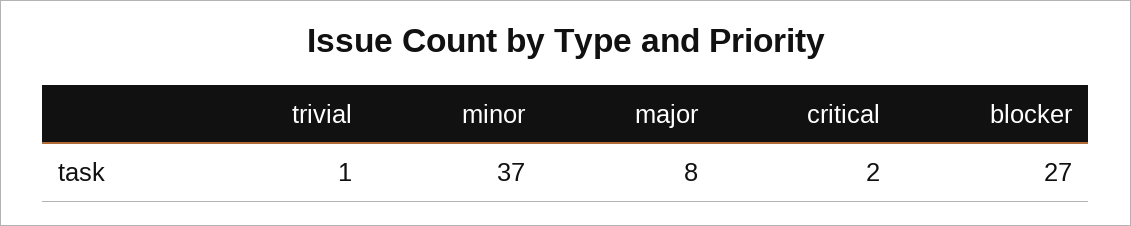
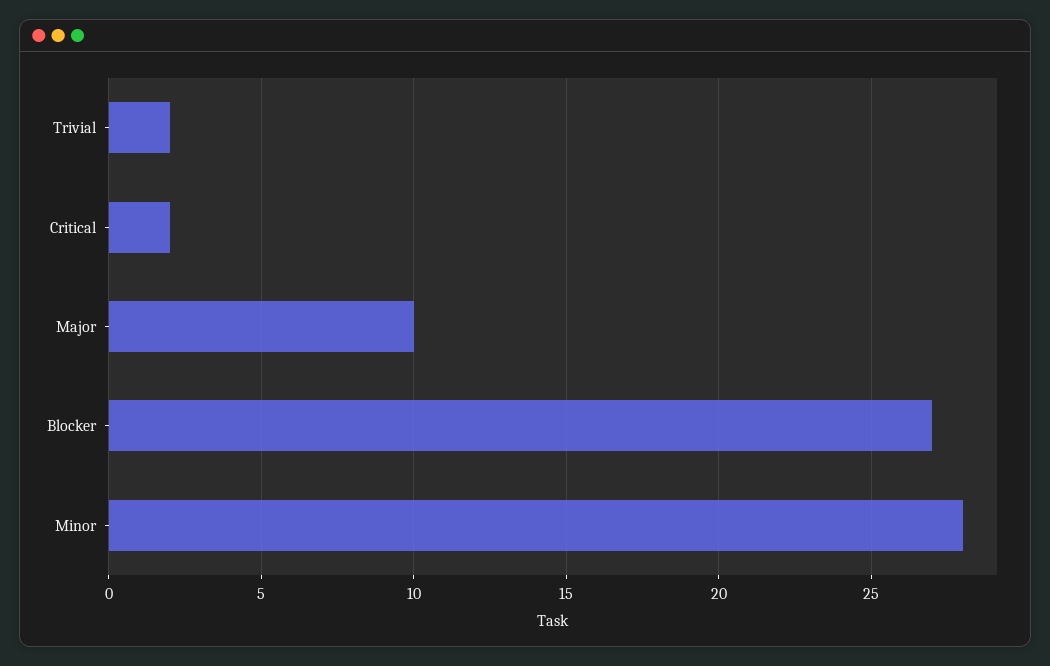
trivial: 1 -> 2
minor: 37 -> 28
major: 8 -> 10

